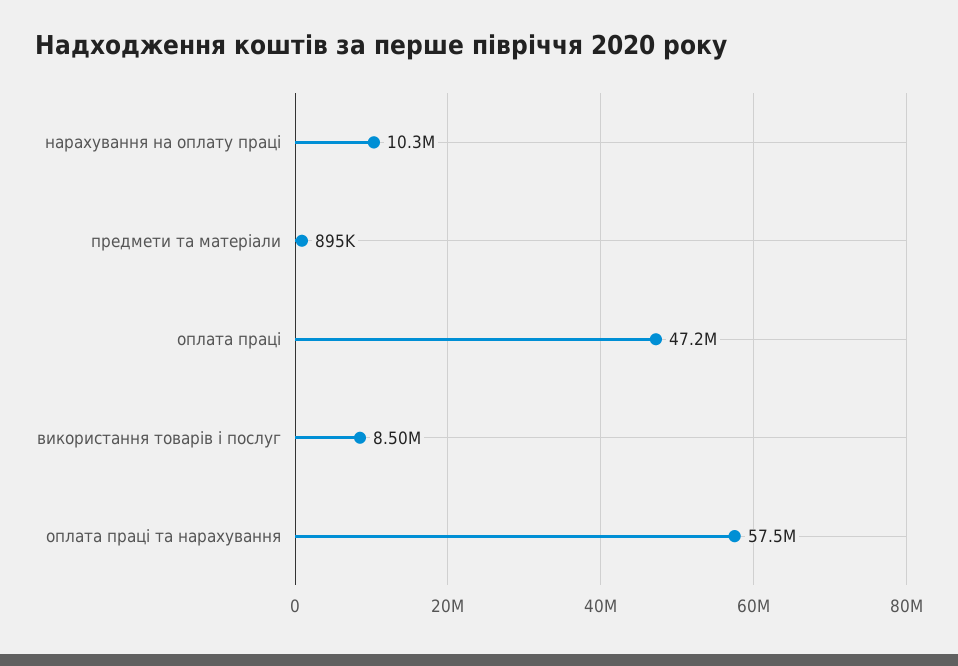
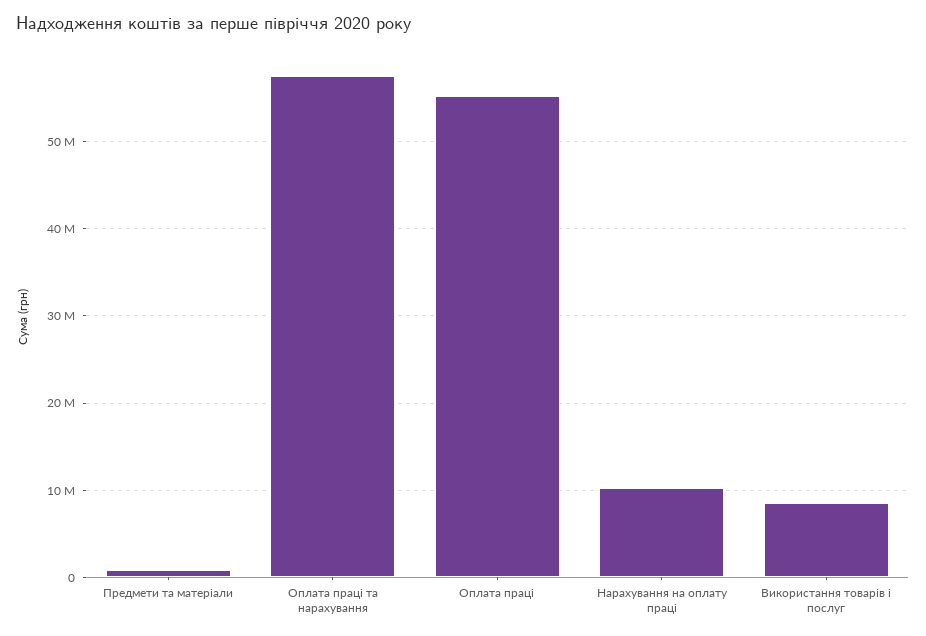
оплата праці: 47200000 -> 55000000

